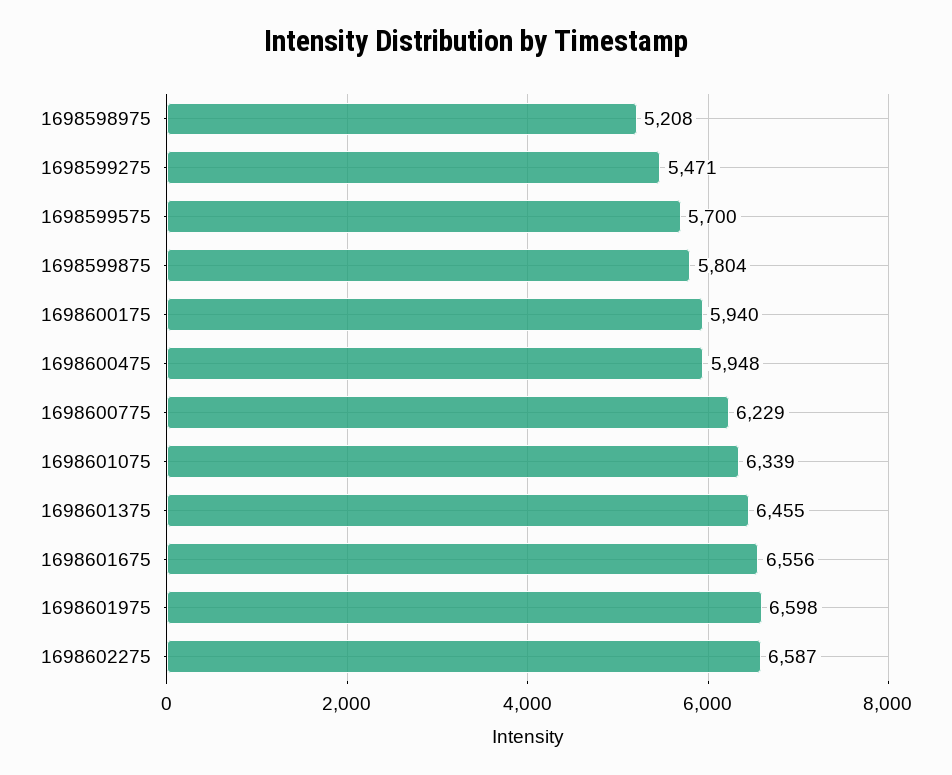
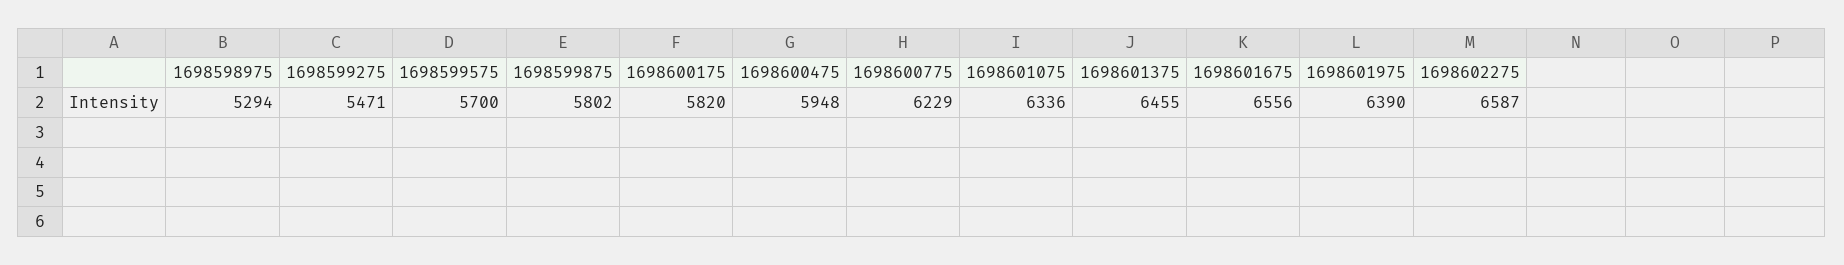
1698598975: 5208 -> 5294
1698599875: 5804 -> 5802
1698600175: 5940 -> 5820
1698601075: 6339 -> 6336
1698601975: 6598 -> 6390

